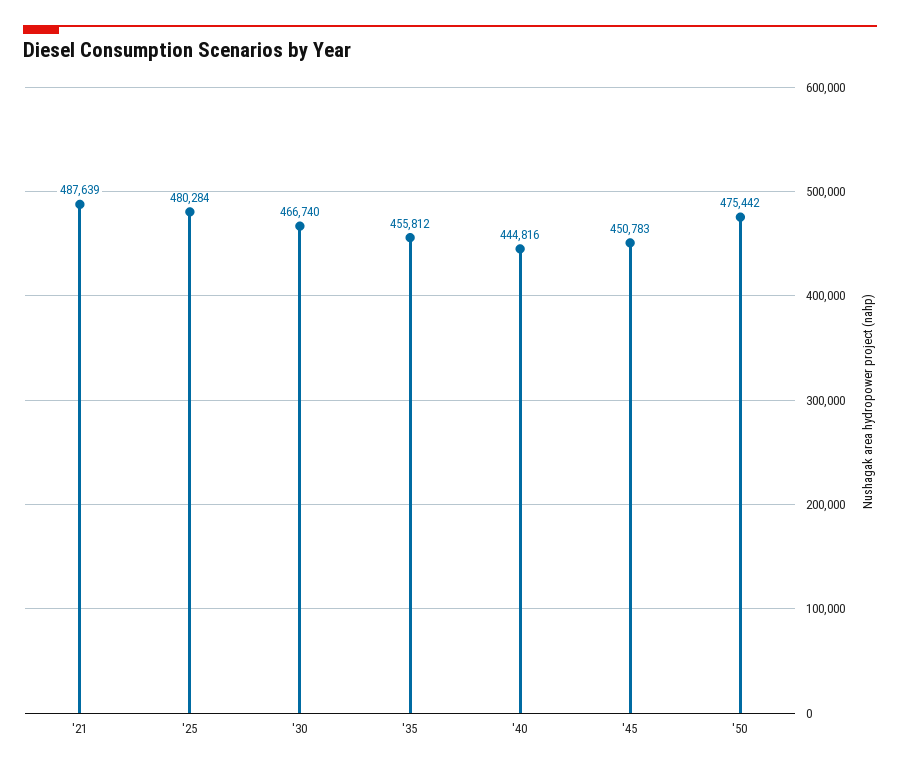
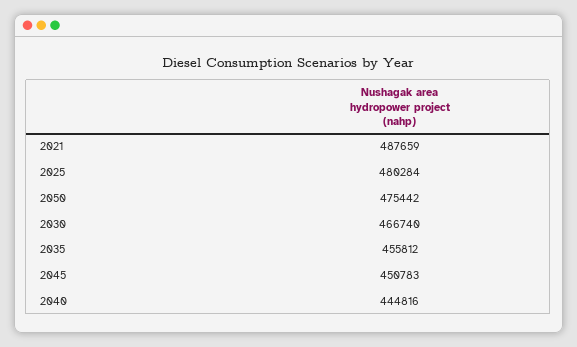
'21: 487639 -> 487659

